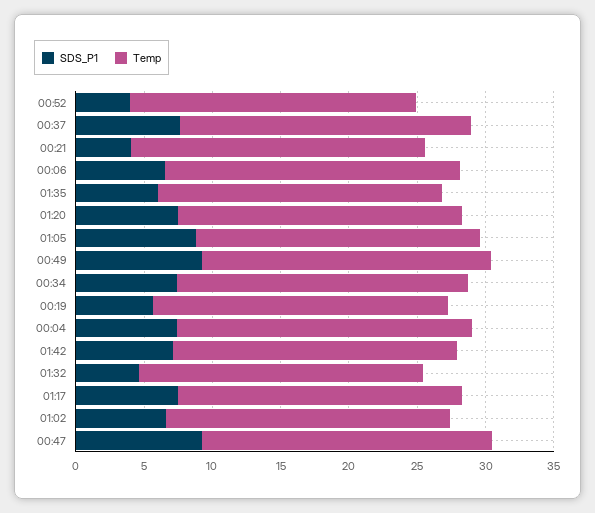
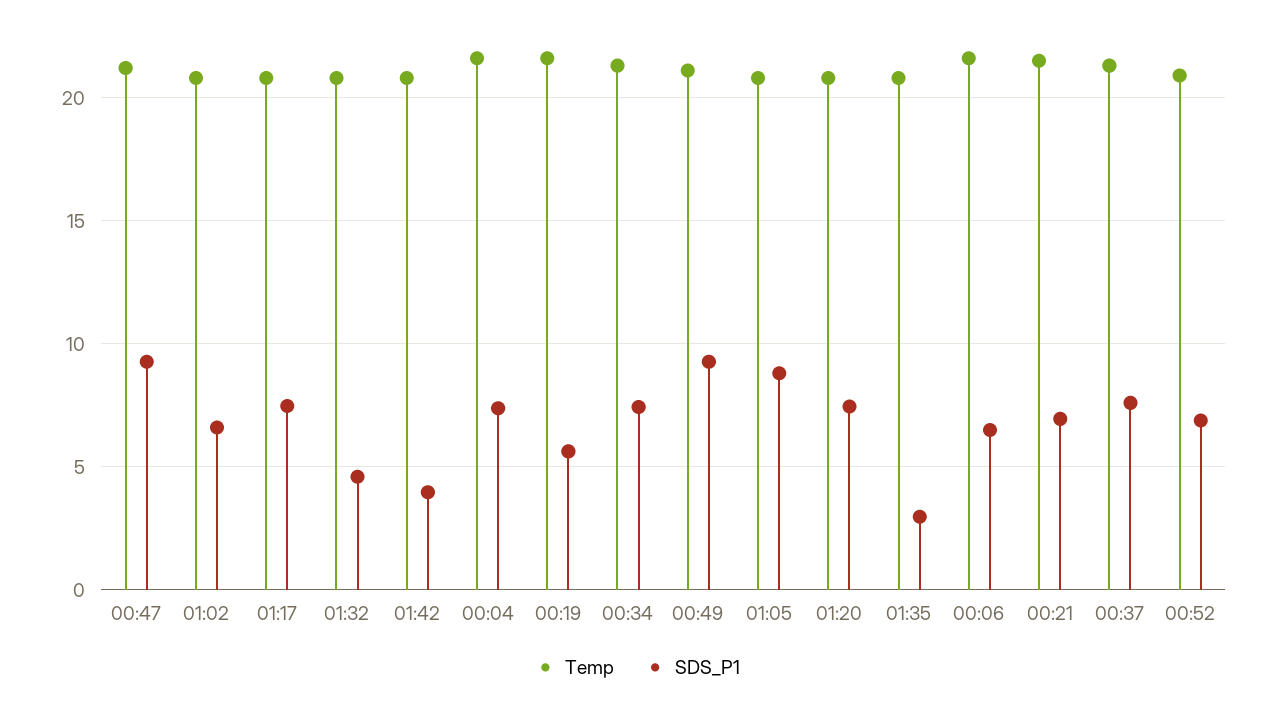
SDS_P1, 00:52: 4 -> 7
SDS_P1, 00:21: 4 -> 7
SDS_P1, 01:35: 6 -> 3
SDS_P1, 01:42: 7 -> 4

